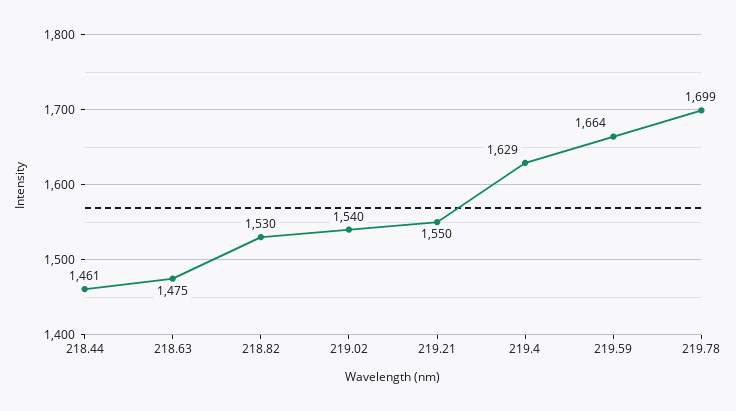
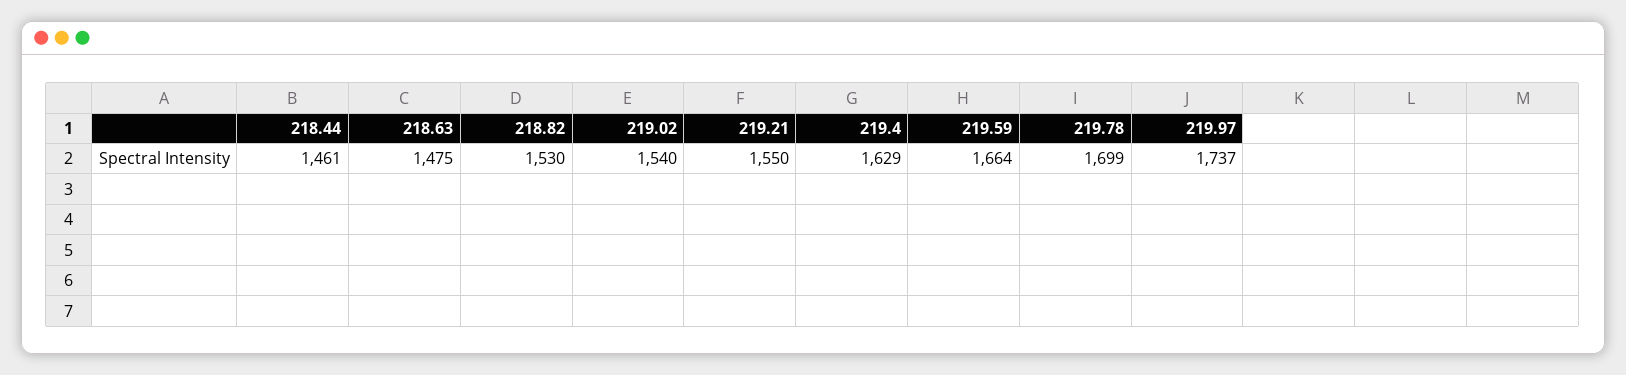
219.97: none -> 1737

